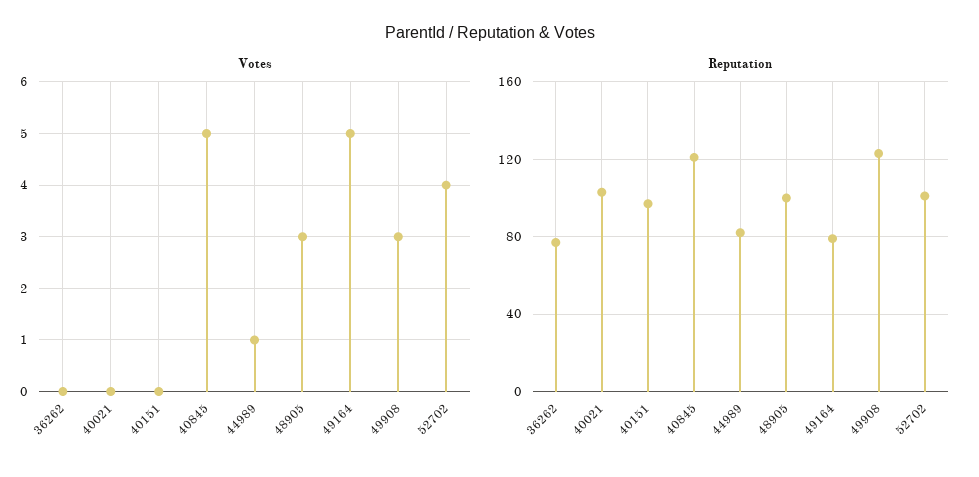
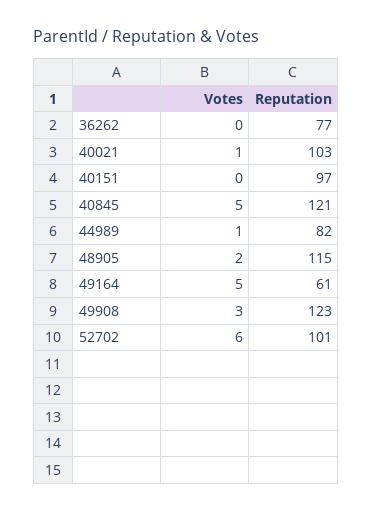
Votes, 40021: 0 -> 1
Votes, 48905: 3 -> 2
Votes, 52702: 4 -> 6
Reputation, 48905: 100 -> 115
Reputation, 49164: 80 -> 61

